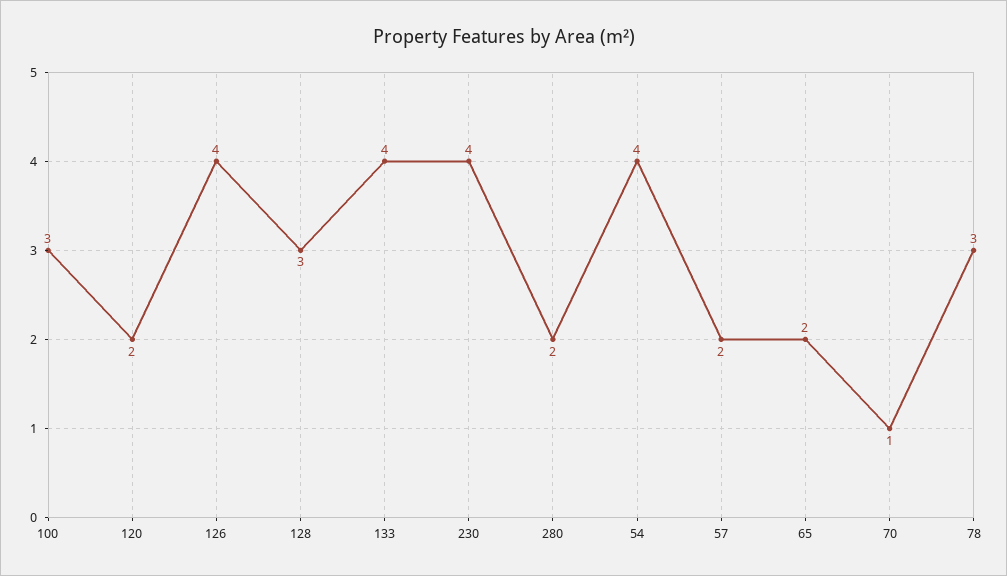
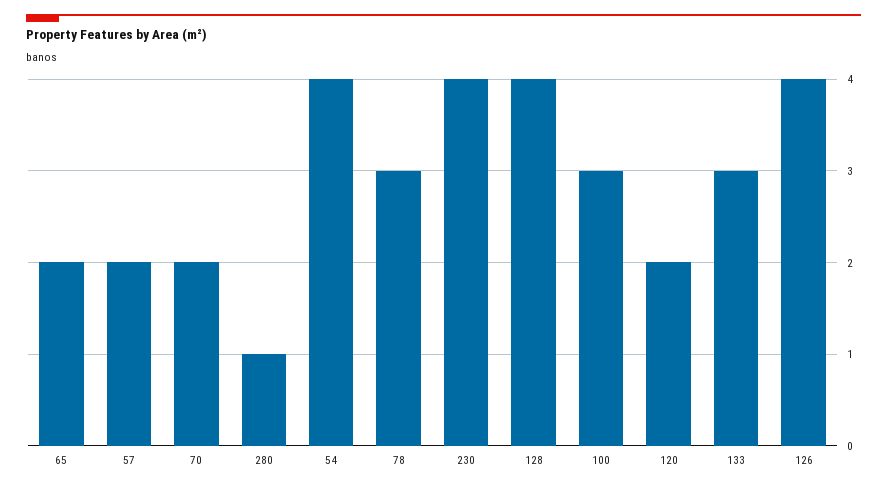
128: 3 -> 4
133: 4 -> 3
280: 2 -> 1
70: 1 -> 2

